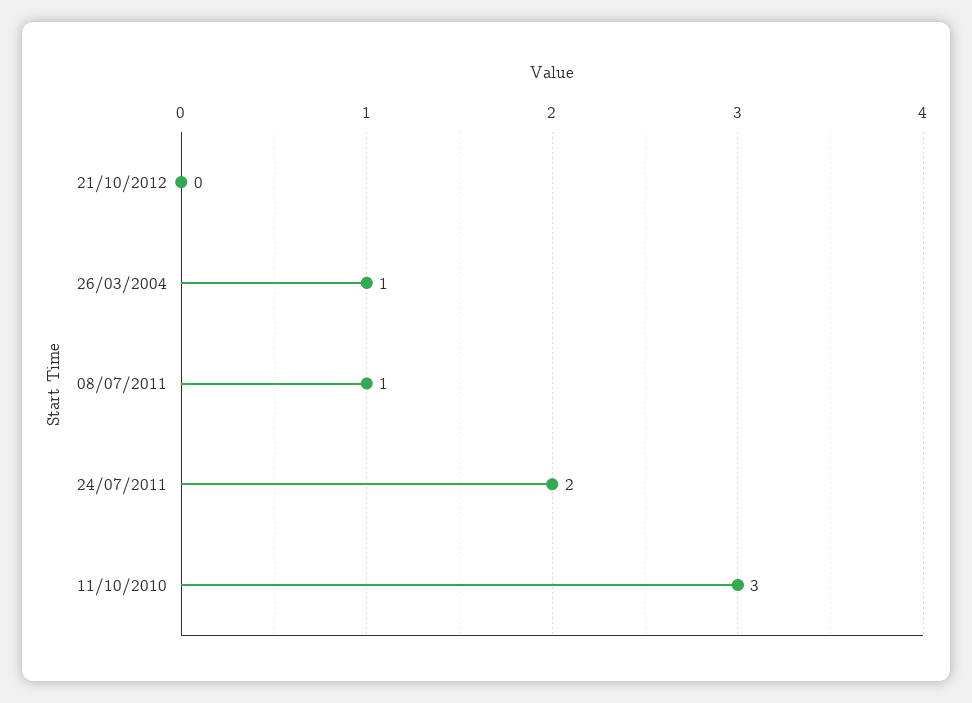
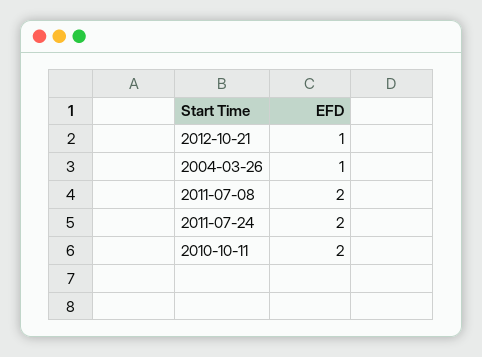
21/10/2012: 0 -> 1
08/07/2011: 1 -> 2
11/10/2010: 3 -> 2

